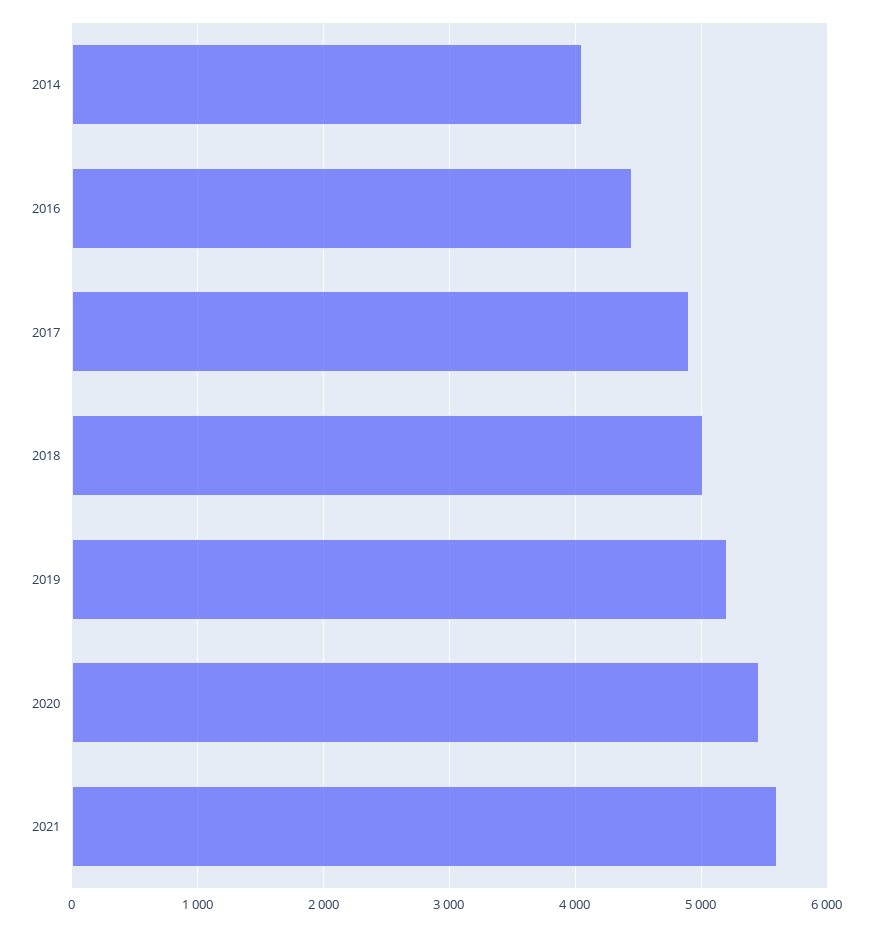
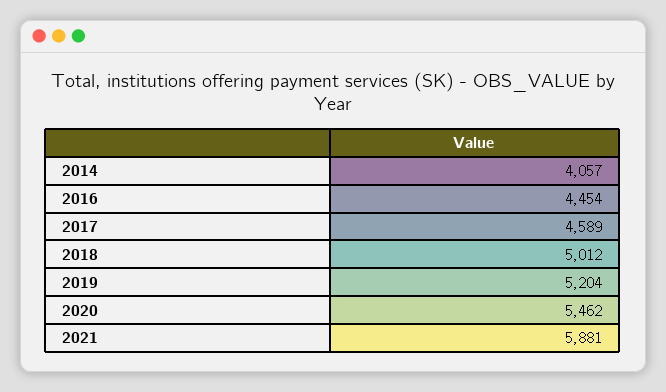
2017: 4900 -> 4589
2021: 5600 -> 5881

